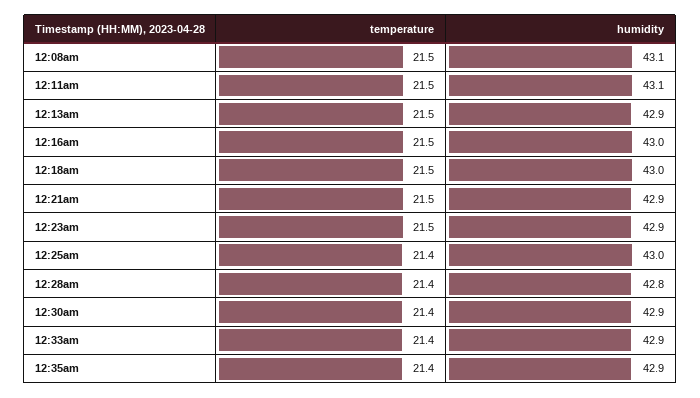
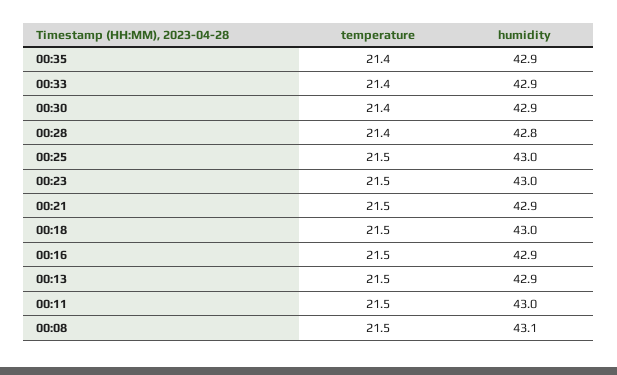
humidity, 12:11am: 43.1 -> 43
humidity, 12:16am: 43 -> 42.9
humidity, 12:23am: 42.9 -> 43
temperature, 12:25am: 21.4 -> 21.5

